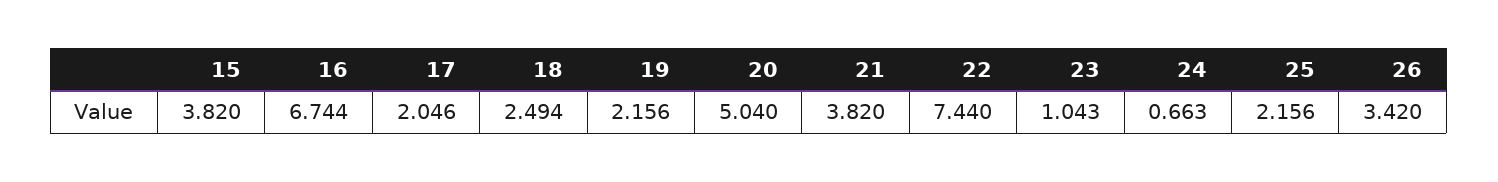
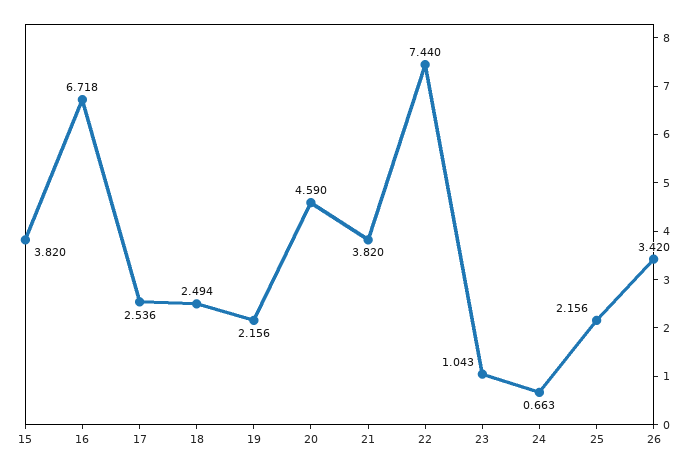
16: 6.744 -> 6.718
17: 2.046 -> 2.536
20: 5.04 -> 4.59

